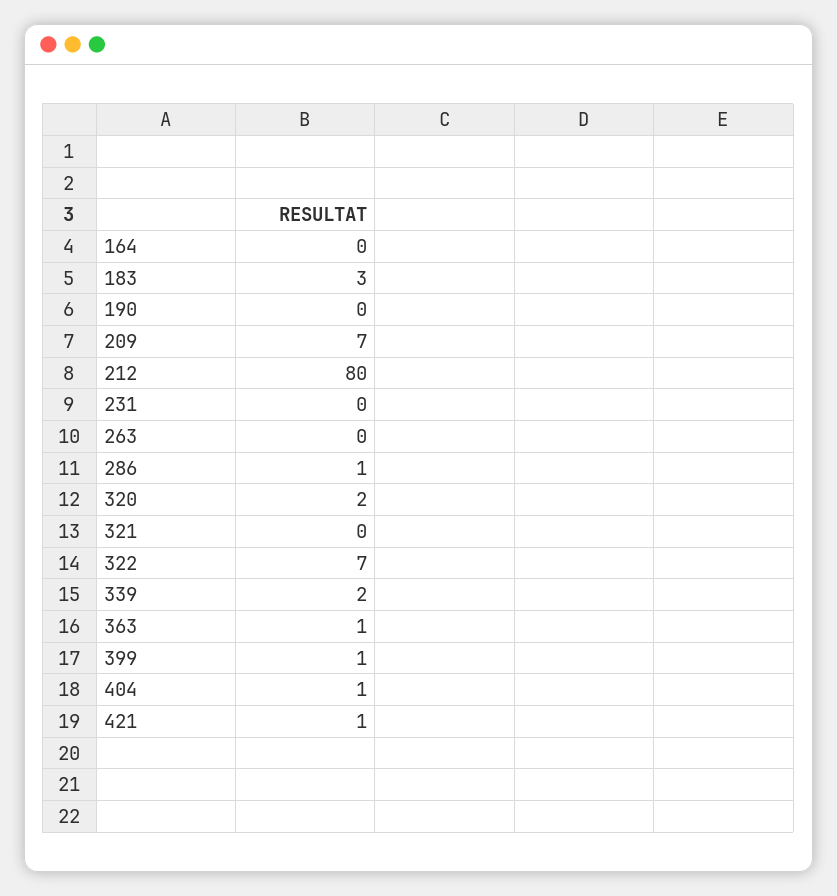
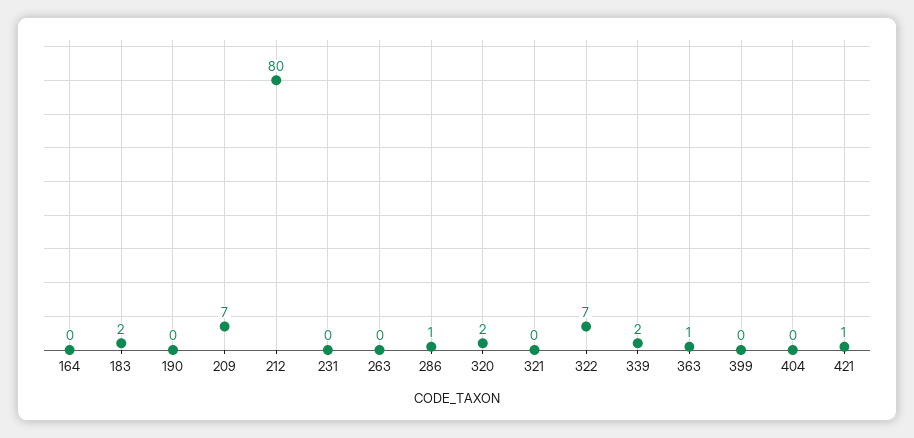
183: 3 -> 2
399: 1 -> 0
404: 1 -> 0

